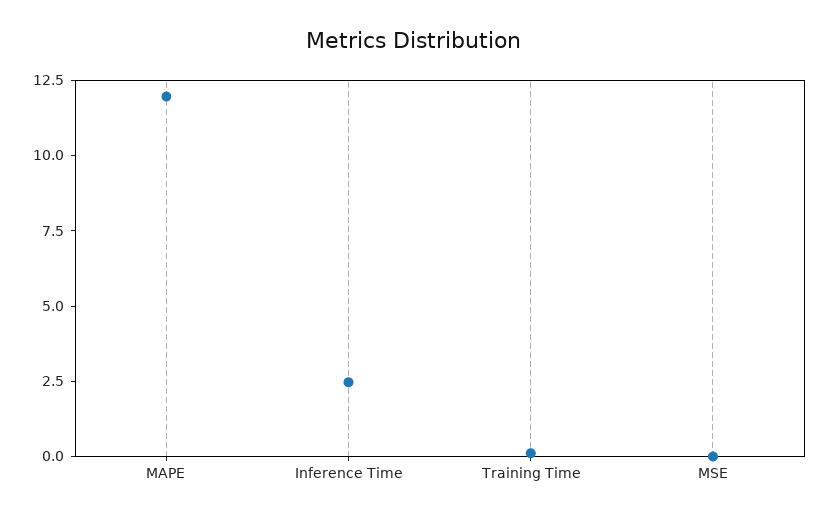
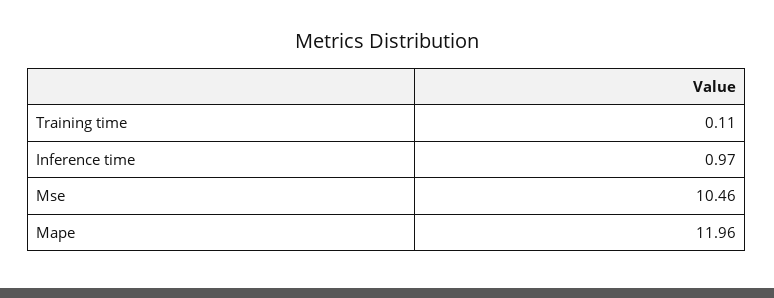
Inference Time: 2.5 -> 0.97
MSE: 0 -> 10.46

